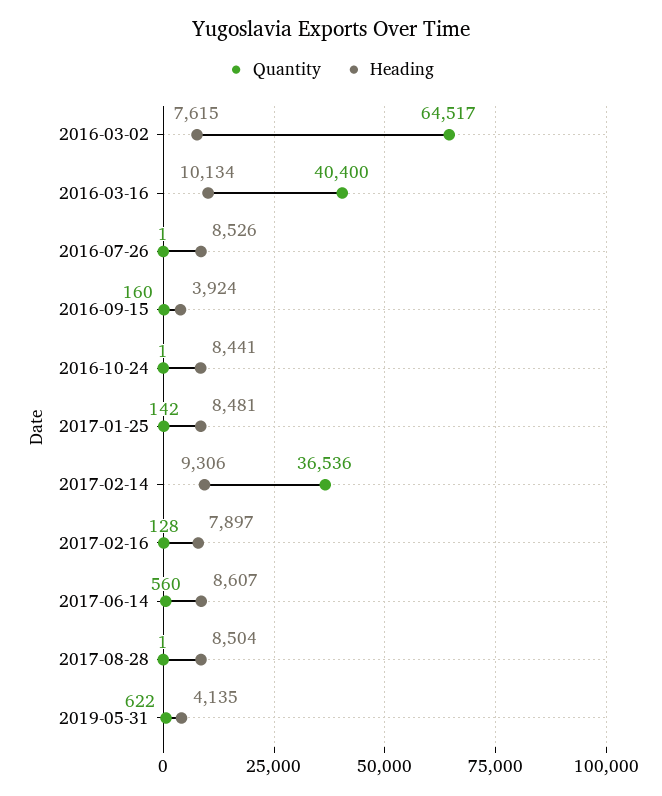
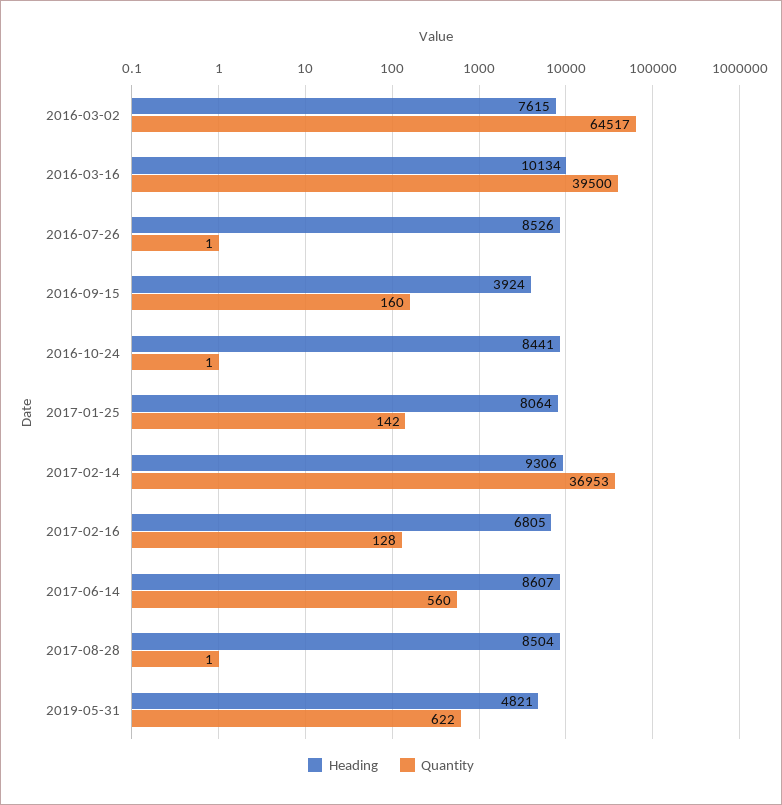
Quantity, 2016-03-16: 40400 -> 39500
Heading, 2017-01-25: 8481 -> 8064
Quantity, 2017-02-14: 36536 -> 36953
Heading, 2017-02-16: 7897 -> 6805
Heading, 2019-05-31: 4135 -> 4821

